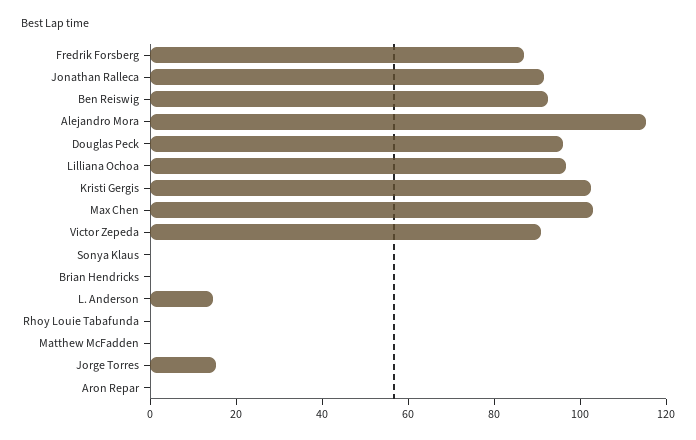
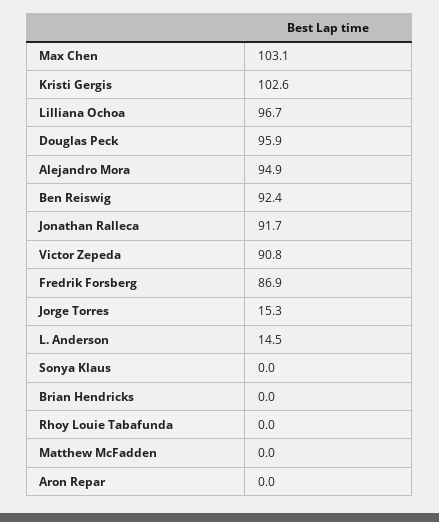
Alejandro Mora: 115 -> 94.9

